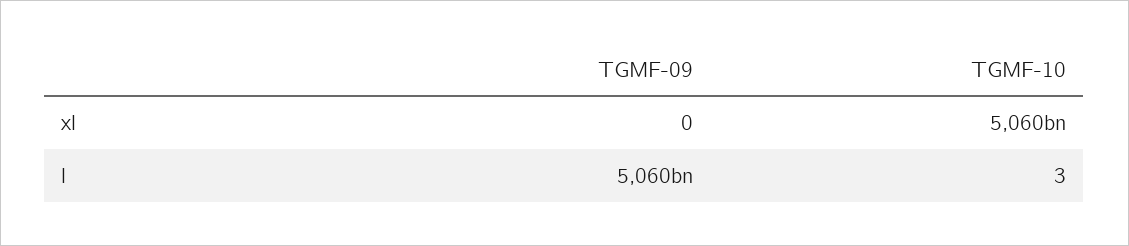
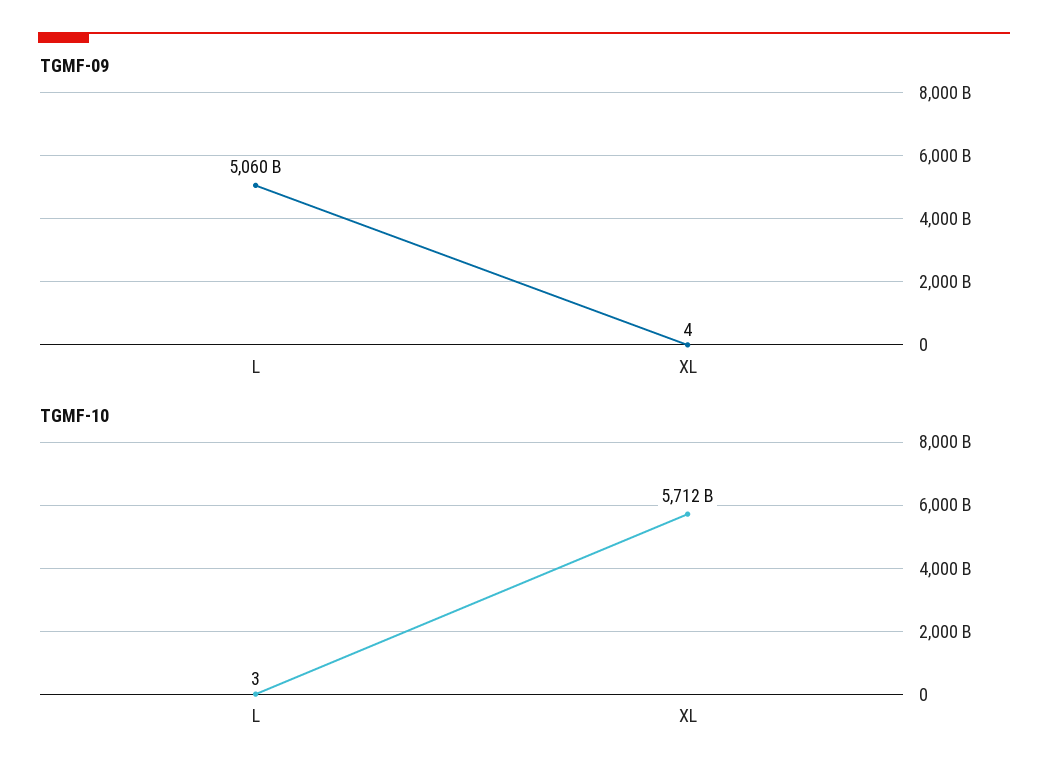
TGMF-09, xl: 0 -> 4
TGMF-10, xl: 5060000000000 -> 5712000000000

